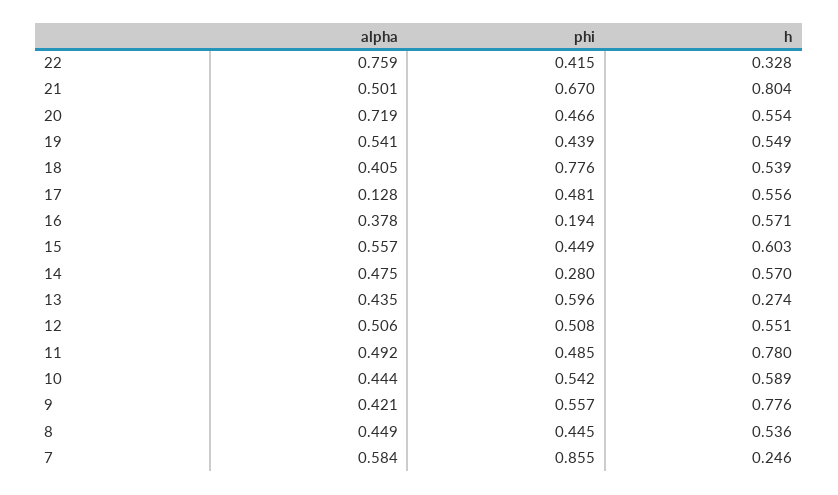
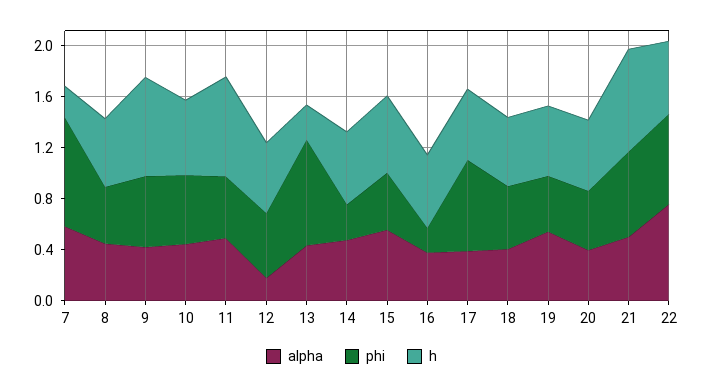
phi, 22: 0.415 -> 0.7
h, 22: 0.328 -> 0.6
alpha, 20: 0.719 -> 0.4
phi, 18: 0.776 -> 0.5
alpha, 17: 0.128 -> 0.4
phi, 17: 0.481 -> 0.7
phi, 13: 0.596 -> 0.8
alpha, 12: 0.506 -> 0.2

